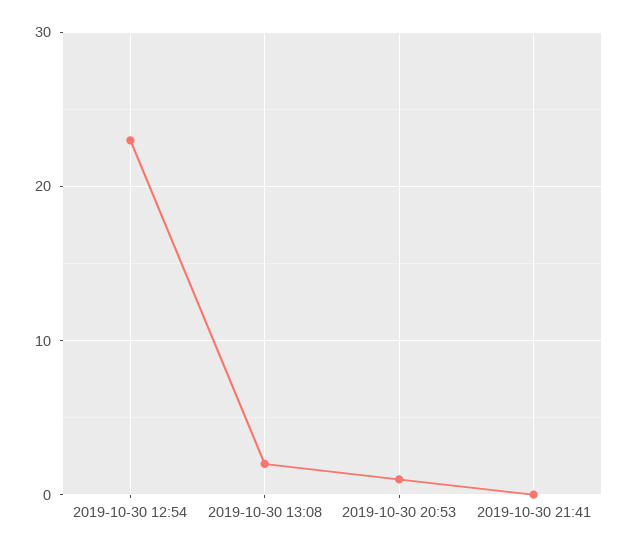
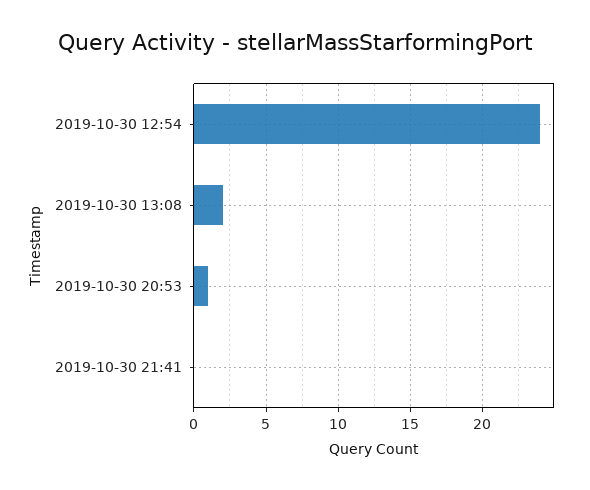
2019-10-30 12:54: 23 -> 24

